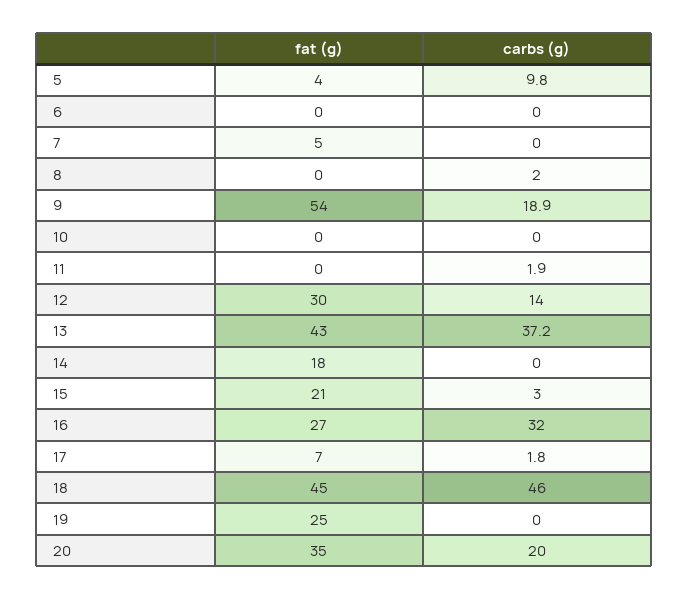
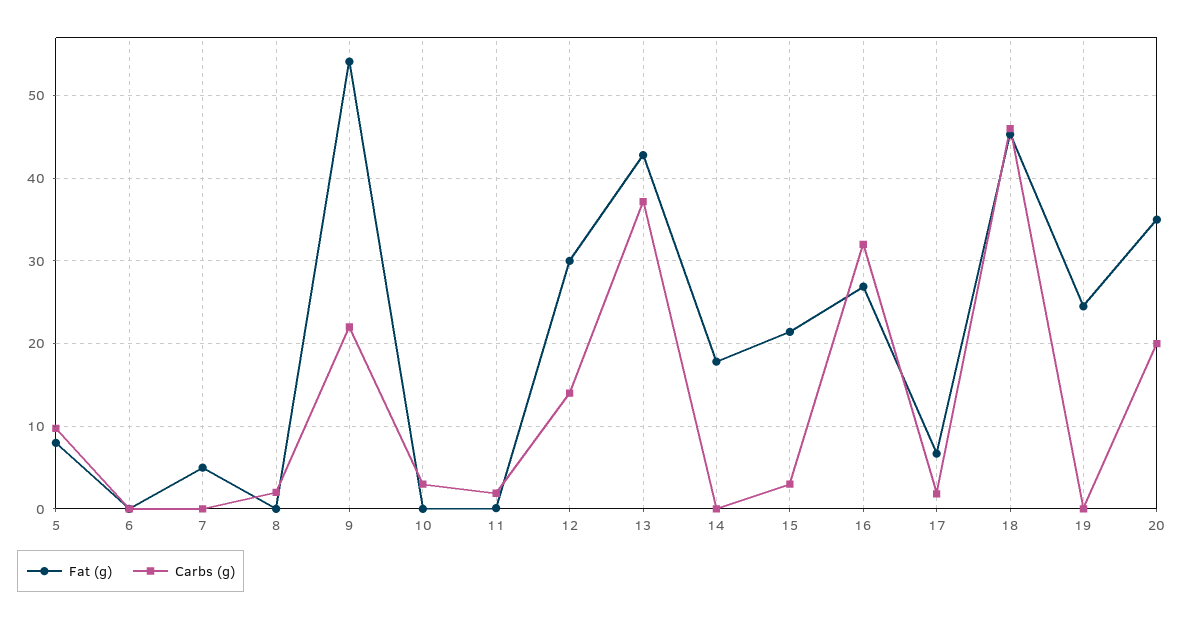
fat (g), 5: 4 -> 8
carbs (g), 9: 18.9 -> 22
carbs (g), 10: 0 -> 3

